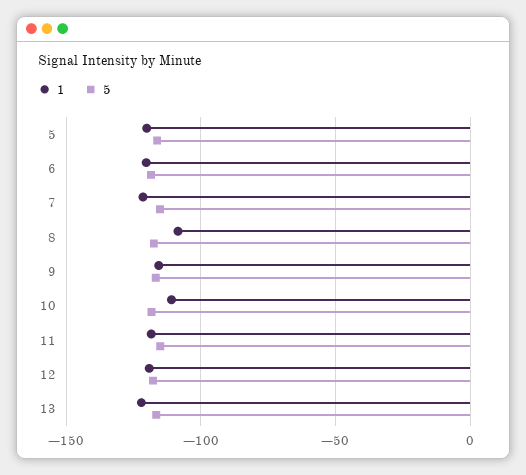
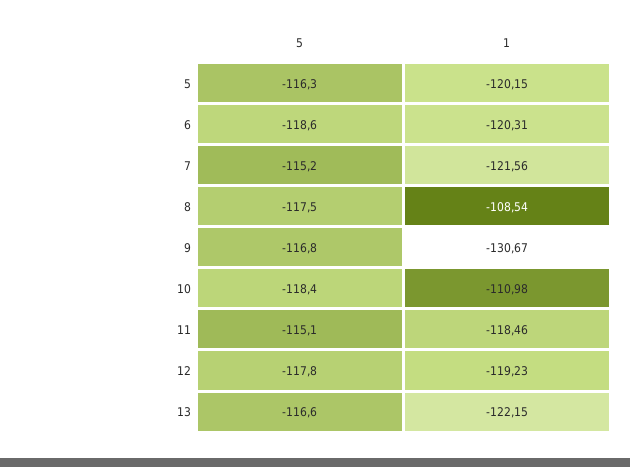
1, 9: -115 -> -130.67

